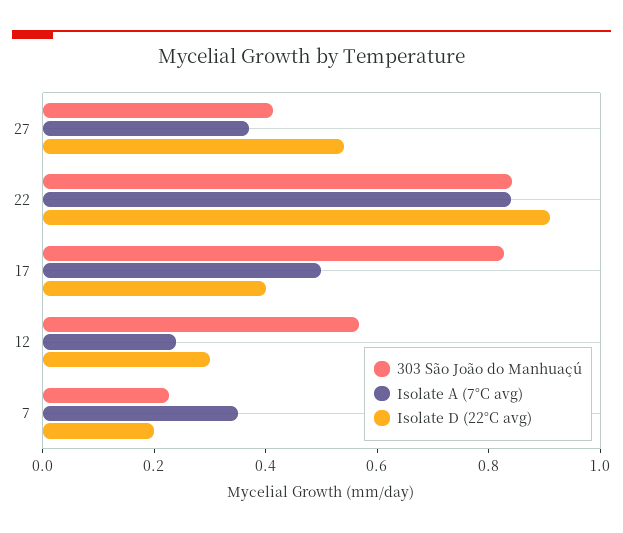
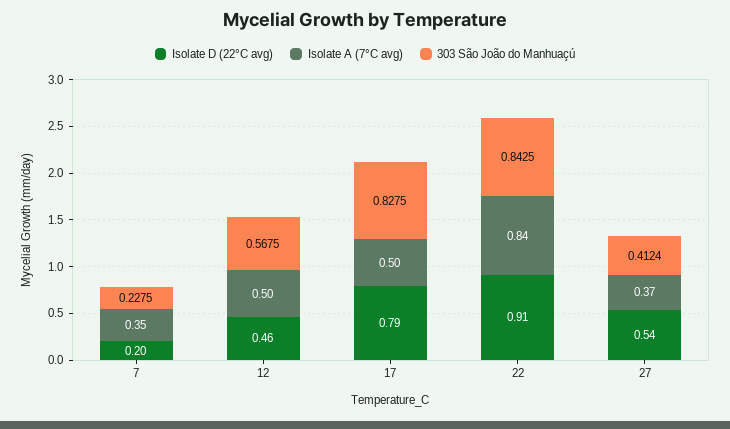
Isolate D (22°C avg), 17: 0.4 -> 0.79
Isolate A (7°C avg), 12: 0.25 -> 0.5
Isolate D (22°C avg), 12: 0.3 -> 0.46

